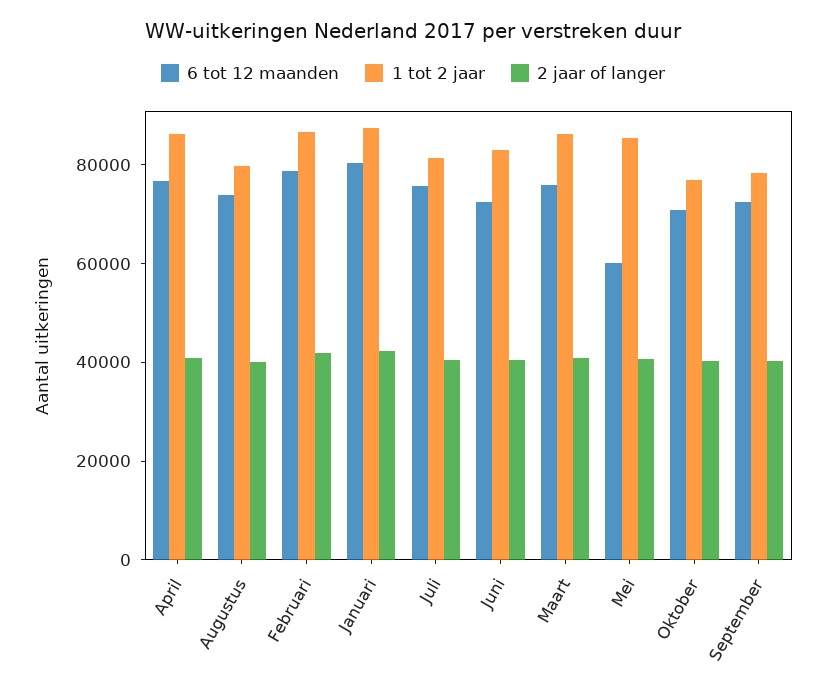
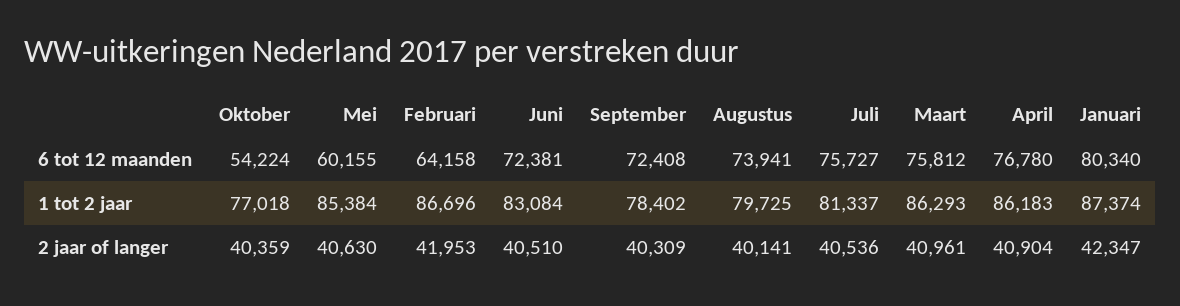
6 tot 12 maanden, Februari: 80000 -> 64158
6 tot 12 maanden, Oktober: 70000 -> 54224

